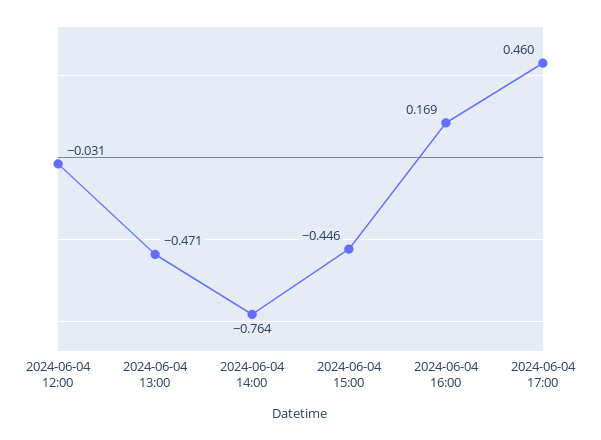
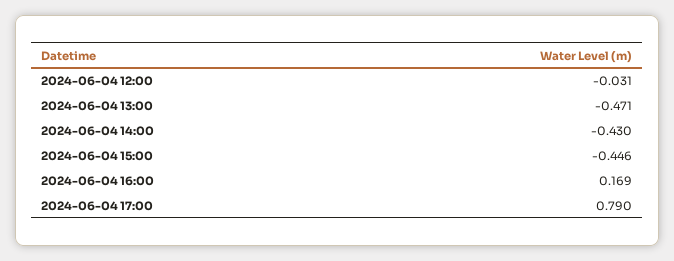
2024-06-04 14:00: -0.764 -> -0.43
2024-06-04 17:00: 0.46 -> 0.79

